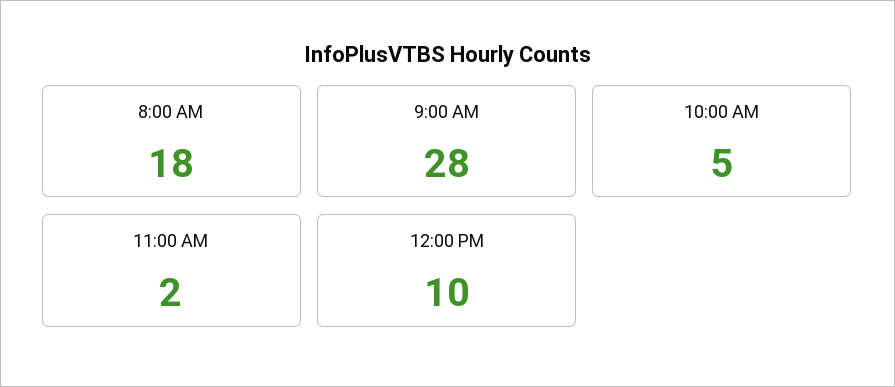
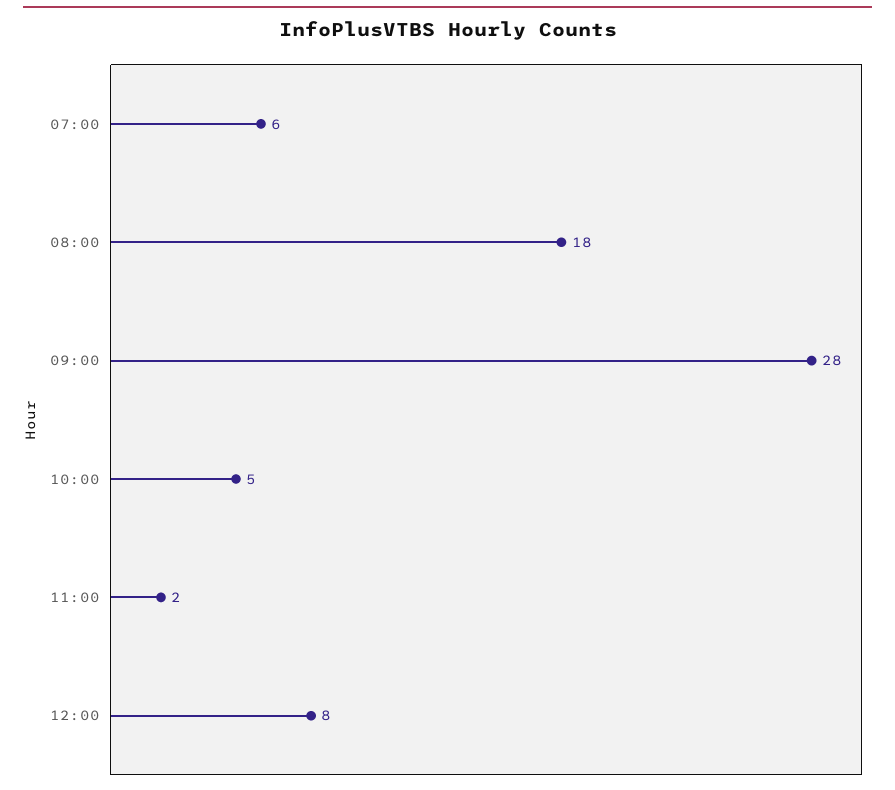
12:00 PM: 10 -> 8
07:00: none -> 6

